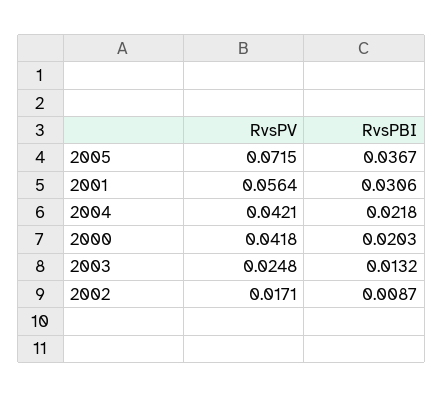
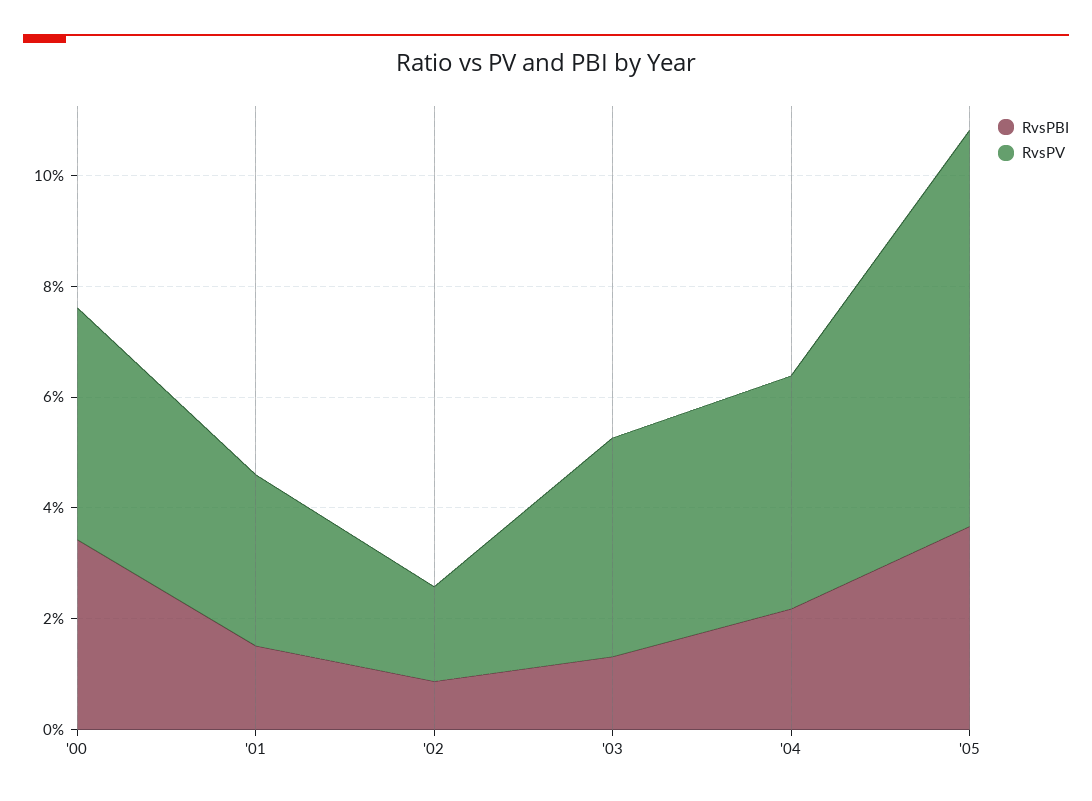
RvsPV, 2001: 0.0564 -> 0.03
RvsPBI, 2001: 0.0306 -> 0.015
RvsPBI, 2000: 0.0203 -> 0.035
RvsPV, 2003: 0.0248 -> 0.04

